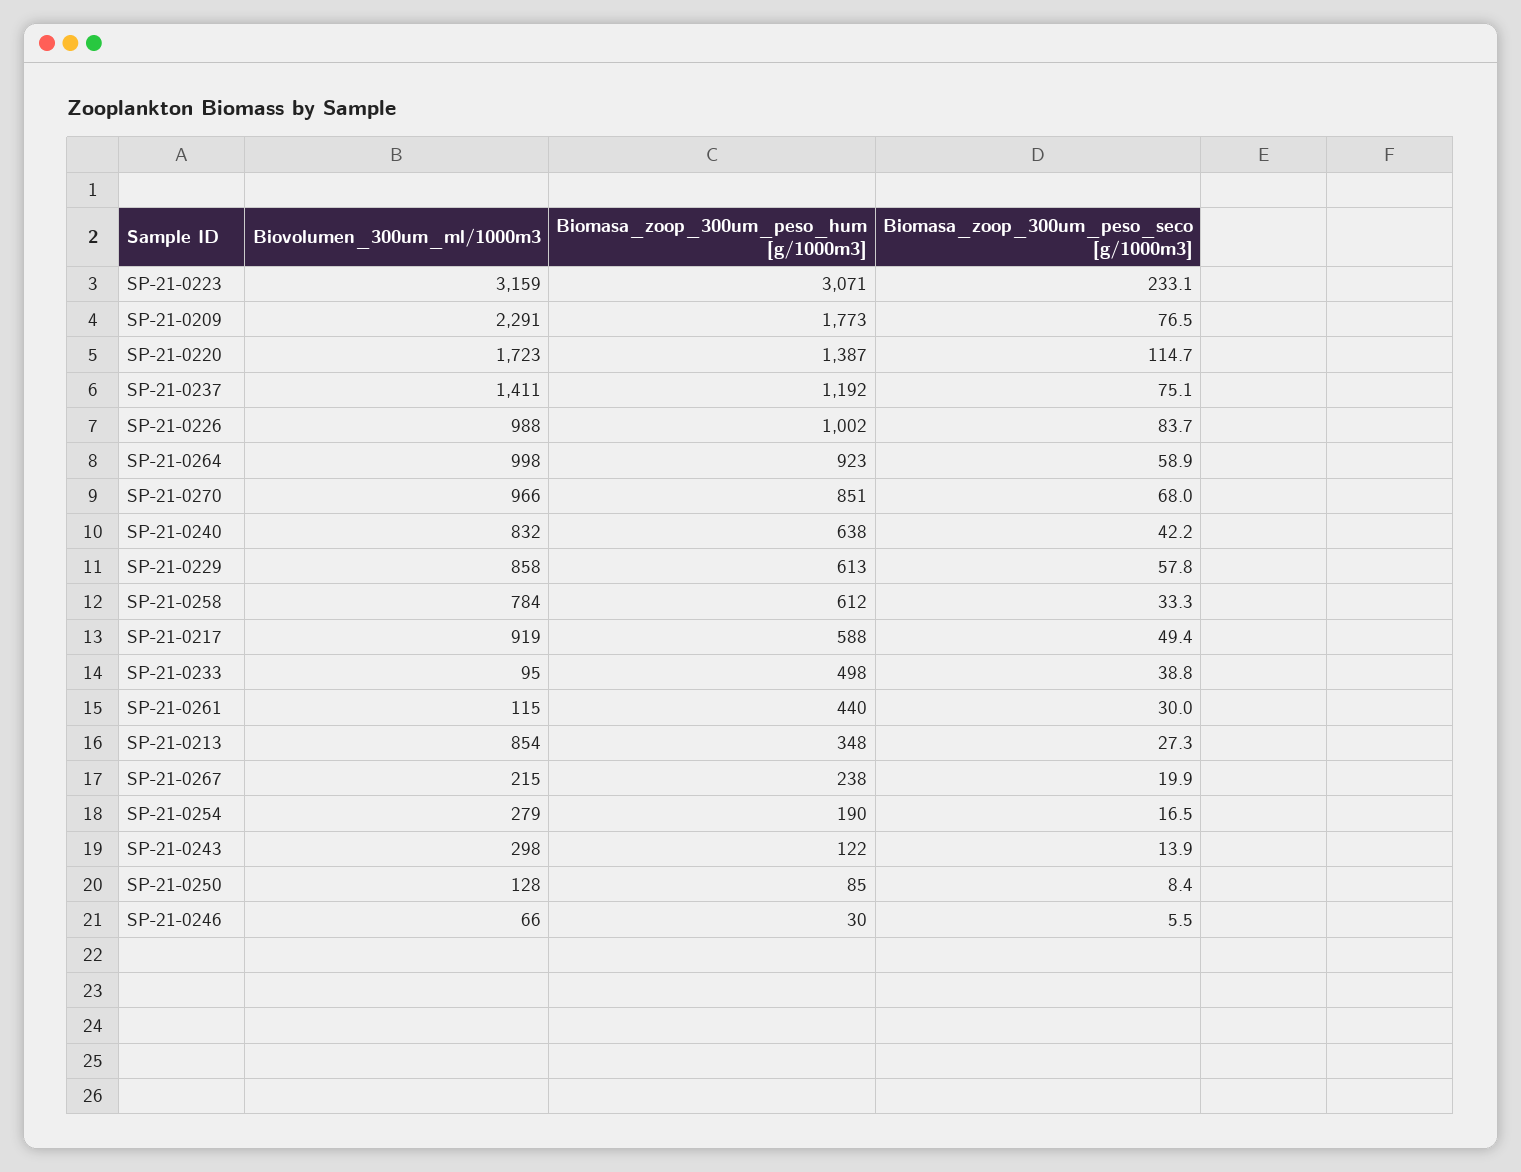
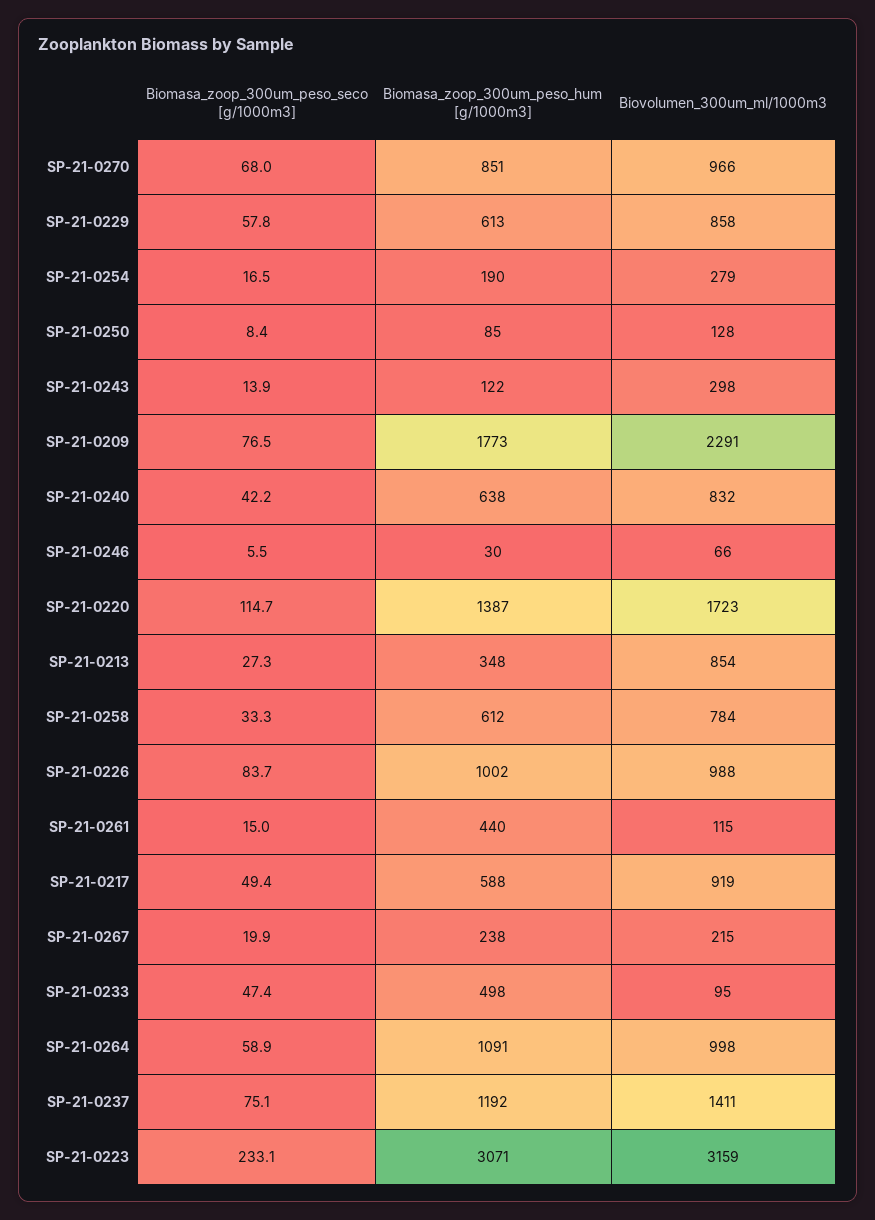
Biomasa_zoop_300um_peso_hum [g/1000m3], SP-21-0264: 923 -> 1091
Biomasa_zoop_300um_peso_seco [g/1000m3], SP-21-0233: 38.8 -> 47.4
Biomasa_zoop_300um_peso_seco [g/1000m3], SP-21-0261: 30 -> 15

